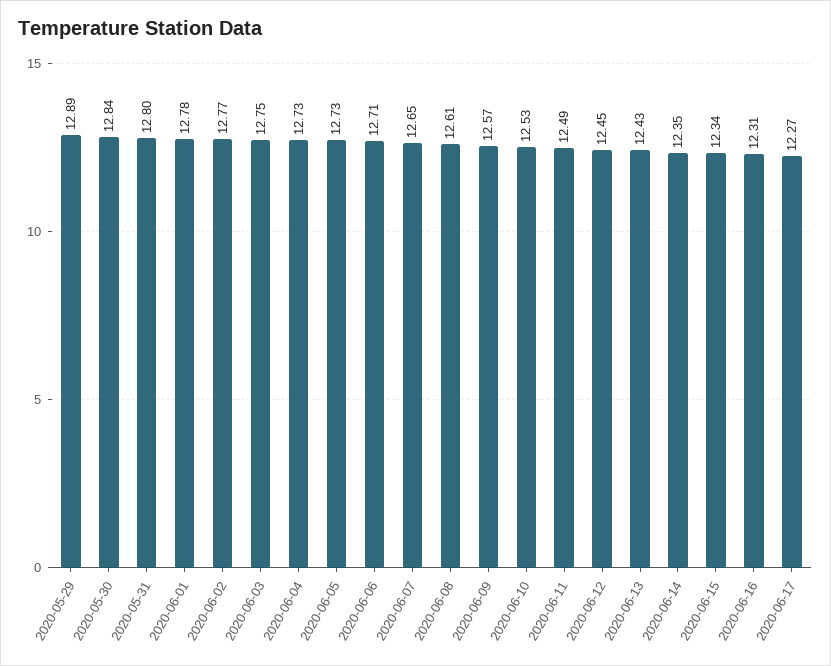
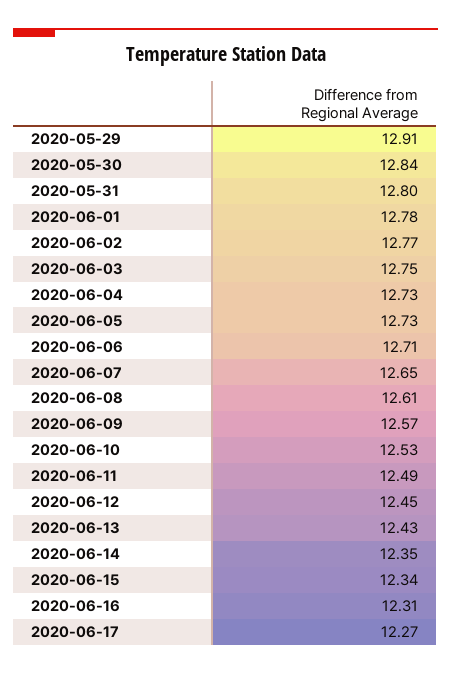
2020-05-29: 12.89 -> 12.91

